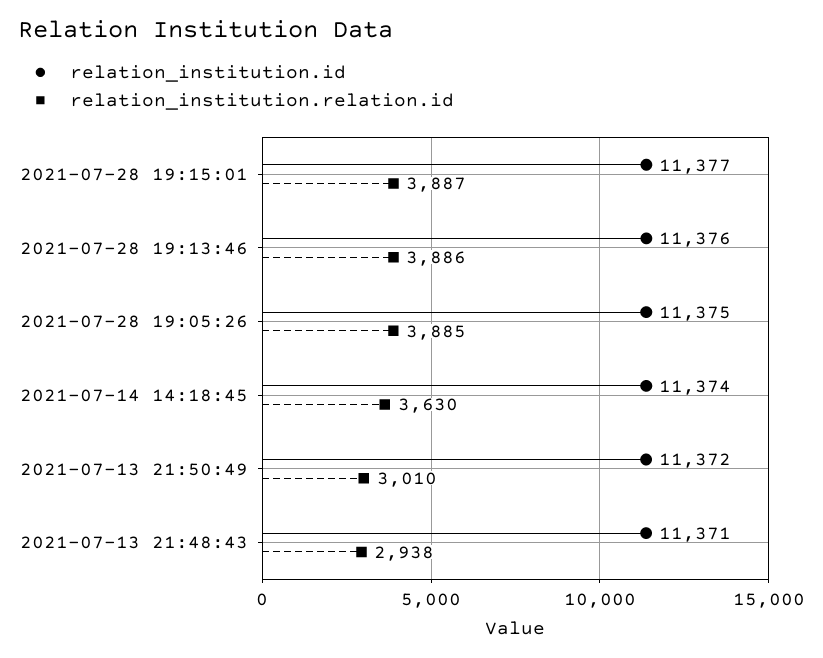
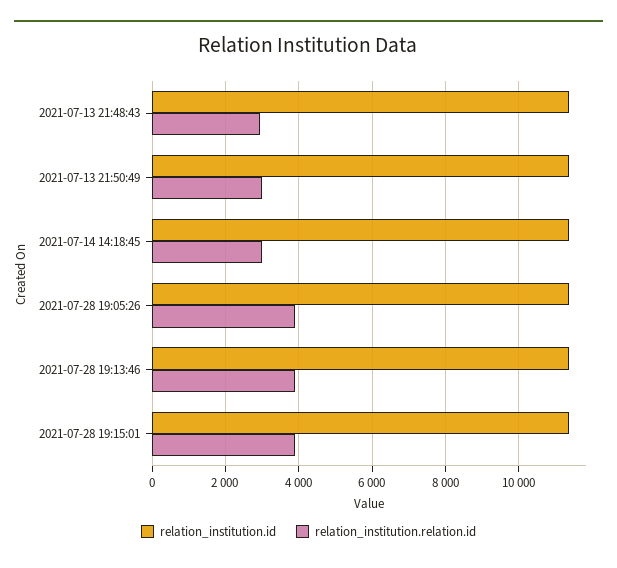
relation_institution.relation.id, 2021-07-14 14:18:45: 3630 -> 3000

